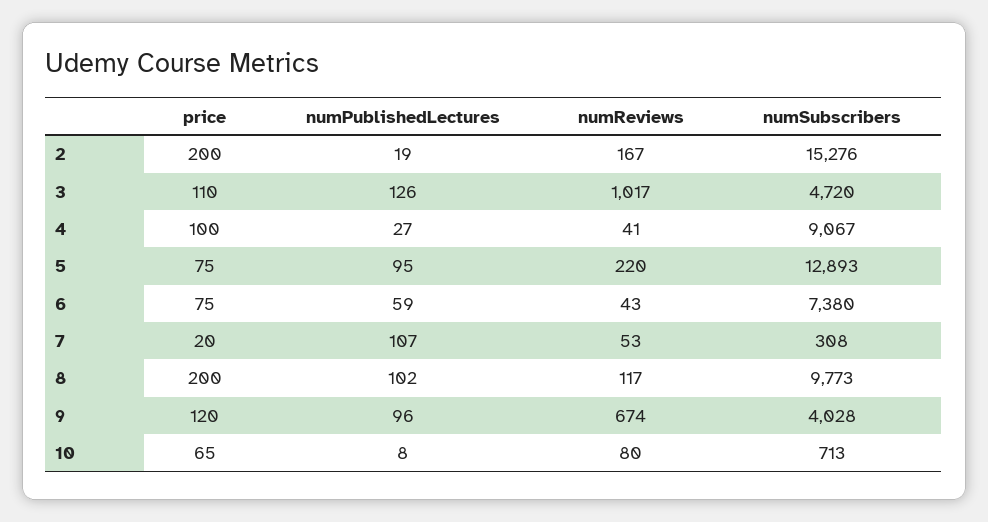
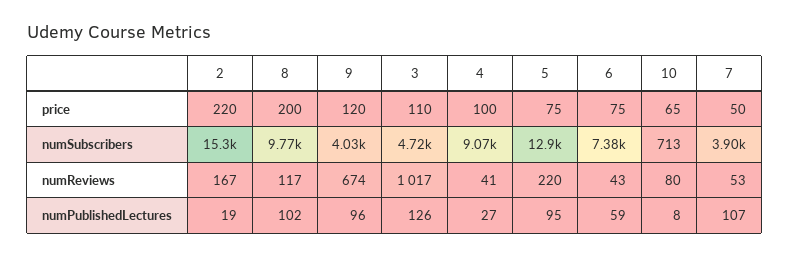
price, 2: 200 -> 220
price, 7: 20 -> 50
numSubscribers, 7: 308 -> 3900

